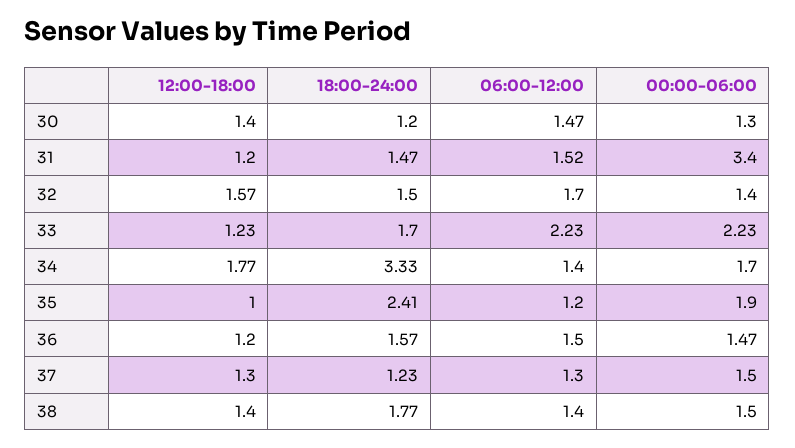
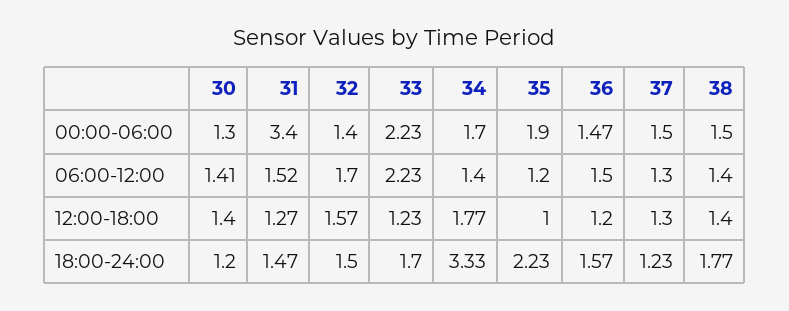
06:00-12:00, 30: 1.47 -> 1.41
12:00-18:00, 31: 1.2 -> 1.27
18:00-24:00, 35: 2.41 -> 2.23

